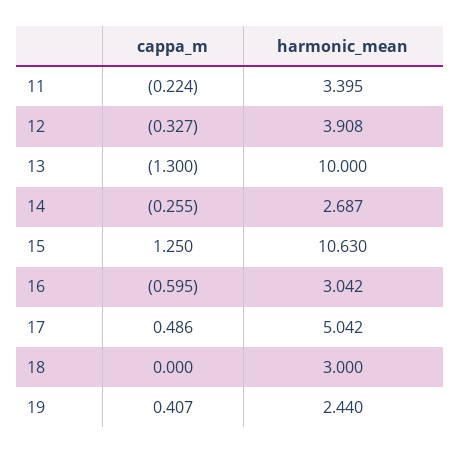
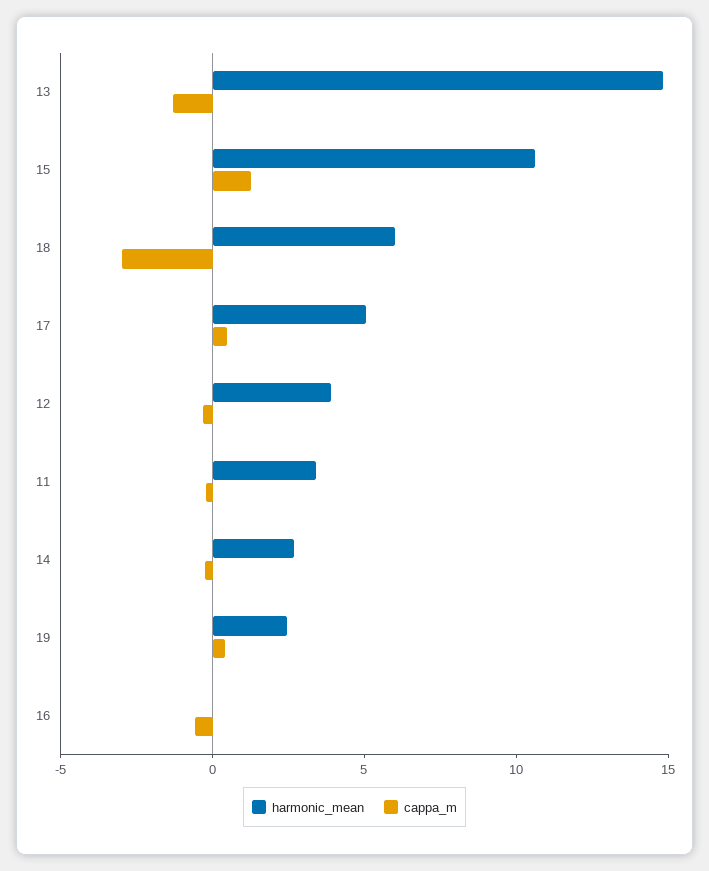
harmonic_mean, 13: 10 -> 15
harmonic_mean, 16: 3.042 -> 0
cappa_m, 18: 0 -> -3
harmonic_mean, 18: 3 -> 6

